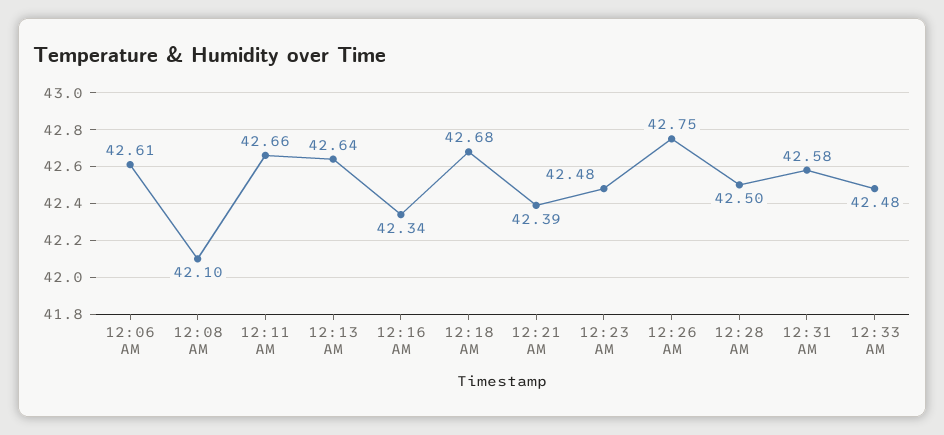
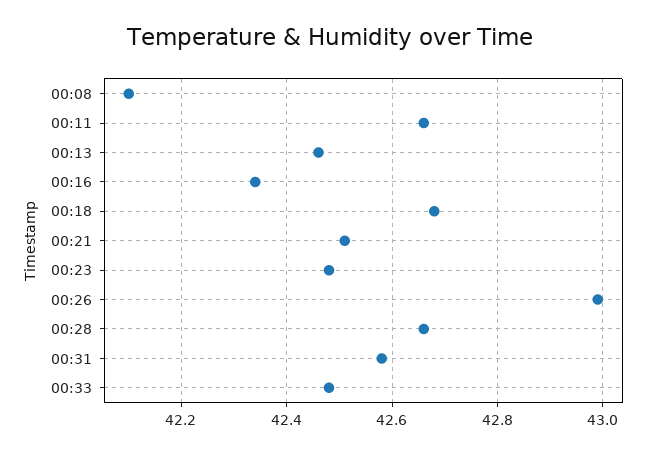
12:06 AM: 42.61 -> none
12:13 AM: 42.64 -> 42.45
12:21 AM: 42.39 -> 42.5
12:26 AM: 42.75 -> 43
12:28 AM: 42.5 -> 42.65

